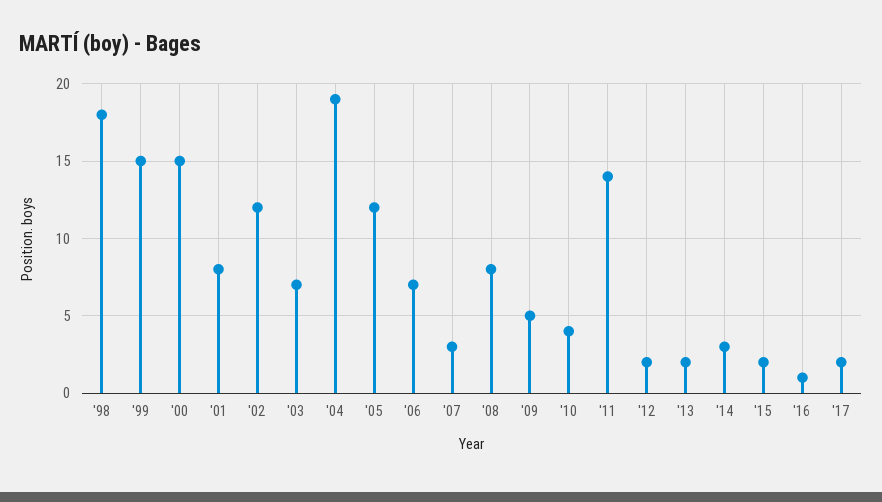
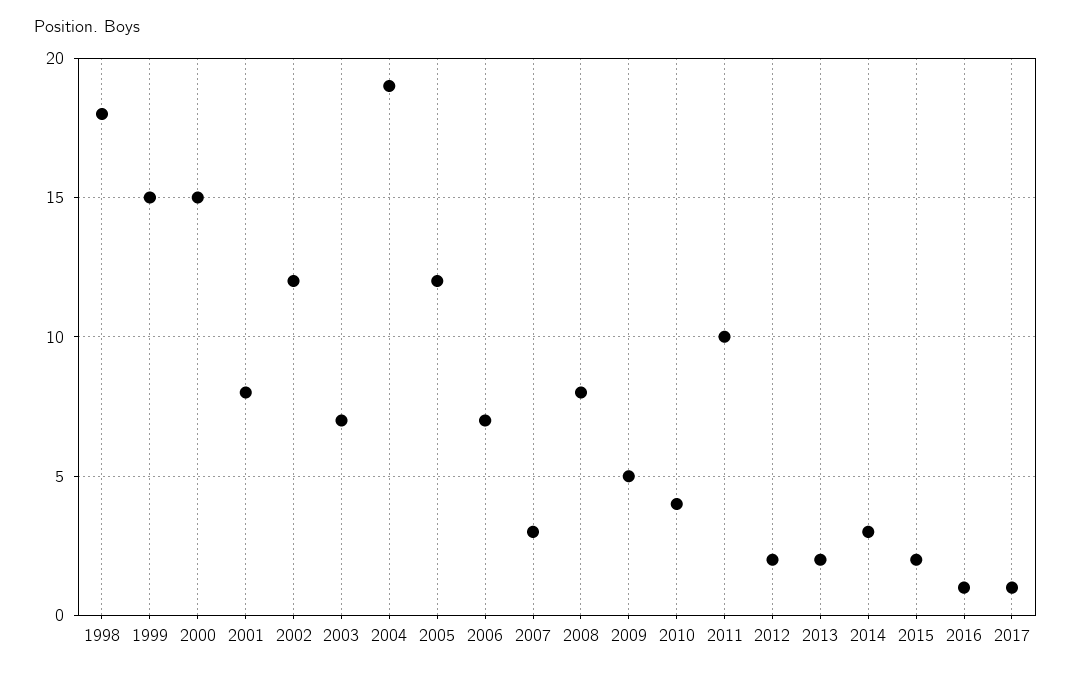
'11: 14 -> 10
'17: 2 -> 1

